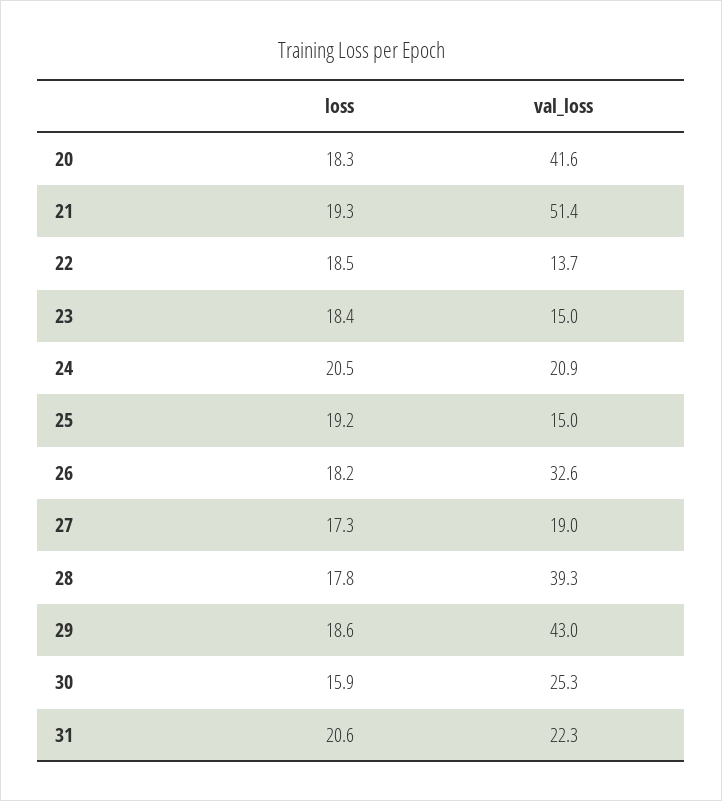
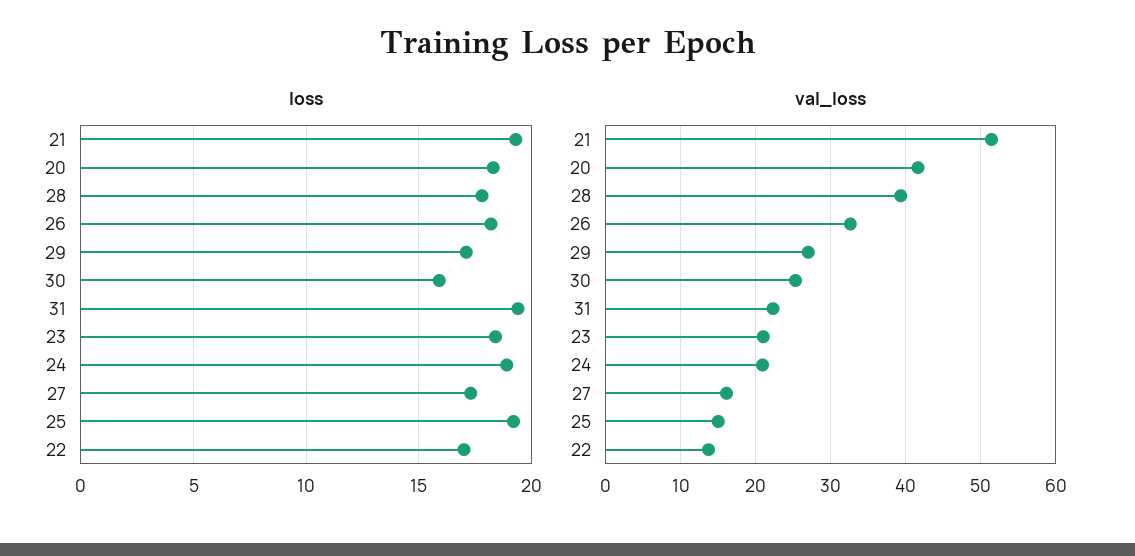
loss, 22: 18.5 -> 17
val_loss, 23: 15 -> 21
loss, 24: 20.5 -> 19
val_loss, 27: 19 -> 16
loss, 29: 18.6 -> 17
val_loss, 29: 43 -> 27
loss, 31: 20.6 -> 19.5

